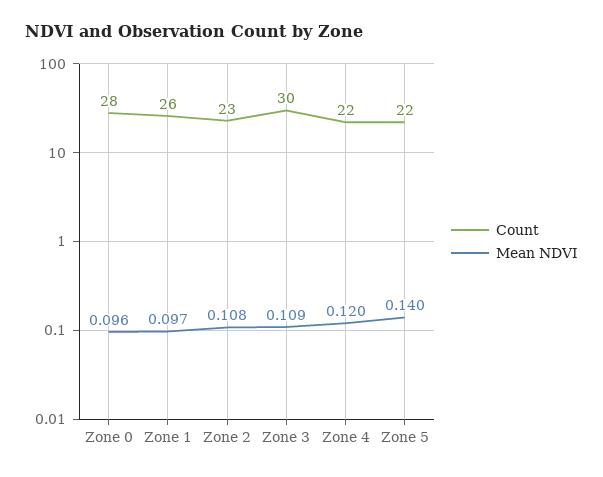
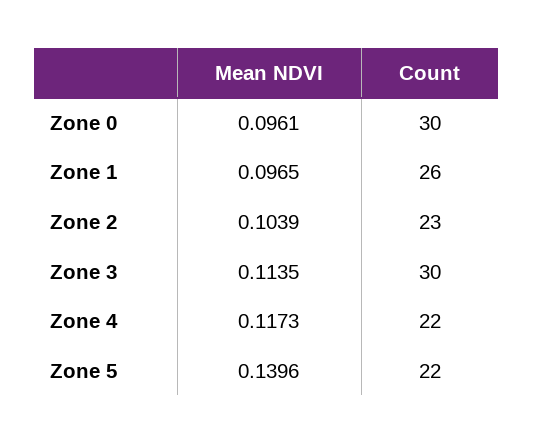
Count, Zone 0: 28 -> 30
Mean NDVI, Zone 2: 0.108 -> 0.1039
Mean NDVI, Zone 3: 0.109 -> 0.1135
Mean NDVI, Zone 4: 0.12 -> 0.1173

